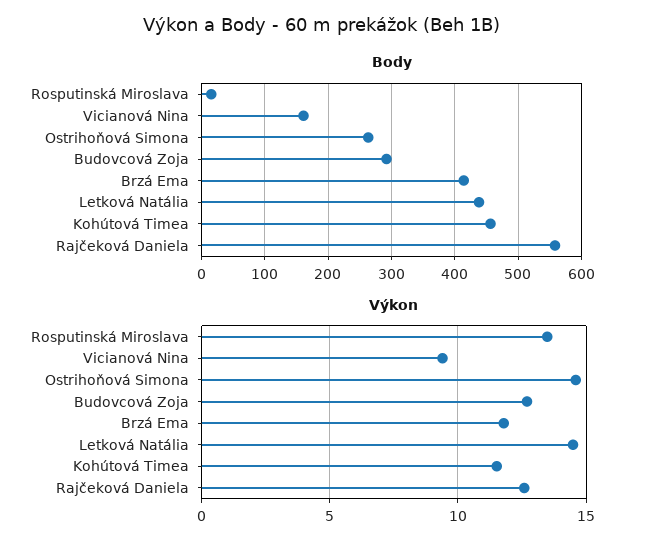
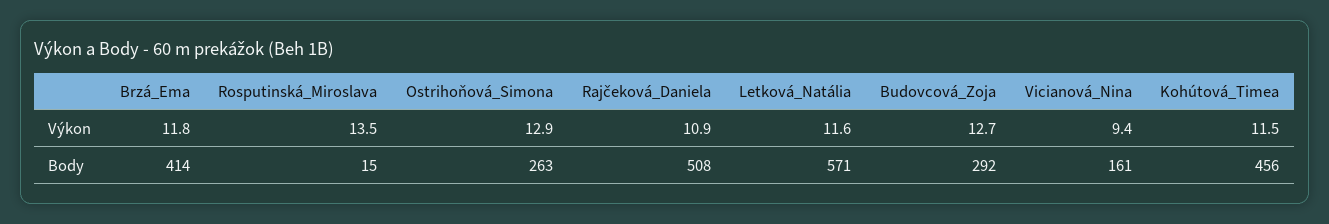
Body, Letková Natália: 440 -> 571
Body, Rajčeková Daniela: 560 -> 508
Výkon, Ostrihoňová Simona: 14.5 -> 12.9
Výkon, Letková Natália: 14.5 -> 11.6
Výkon, Rajčeková Daniela: 12.5 -> 10.9

